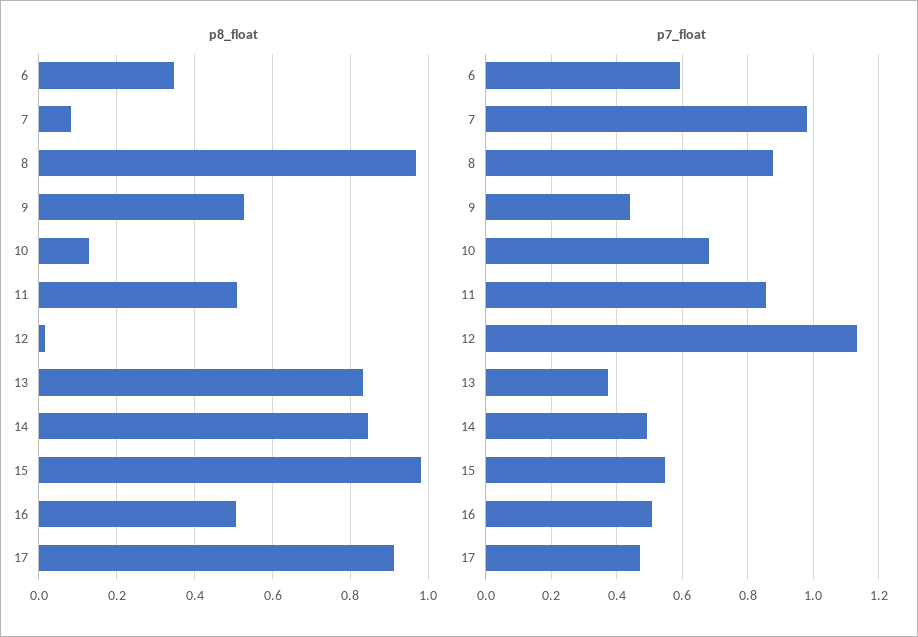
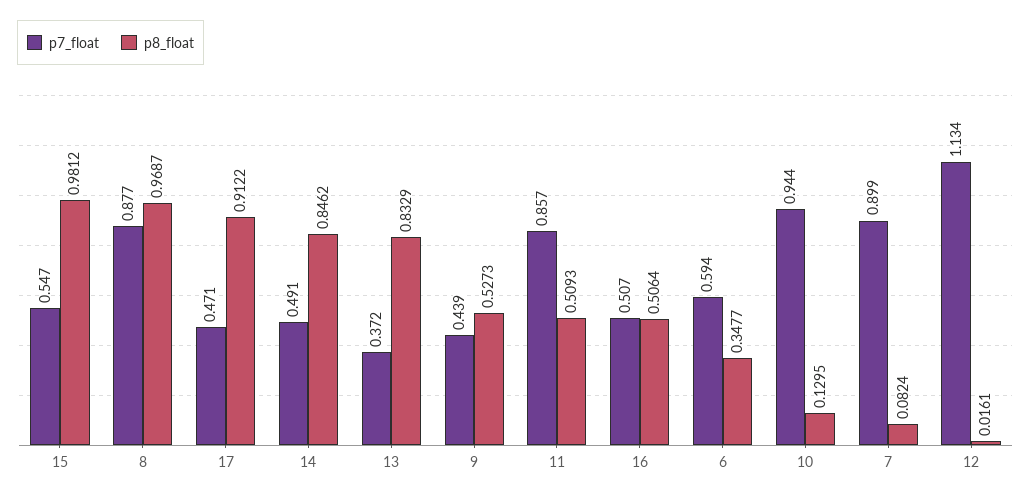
p7_float, 7: 0.98 -> 0.899
p7_float, 10: 0.68 -> 0.944

